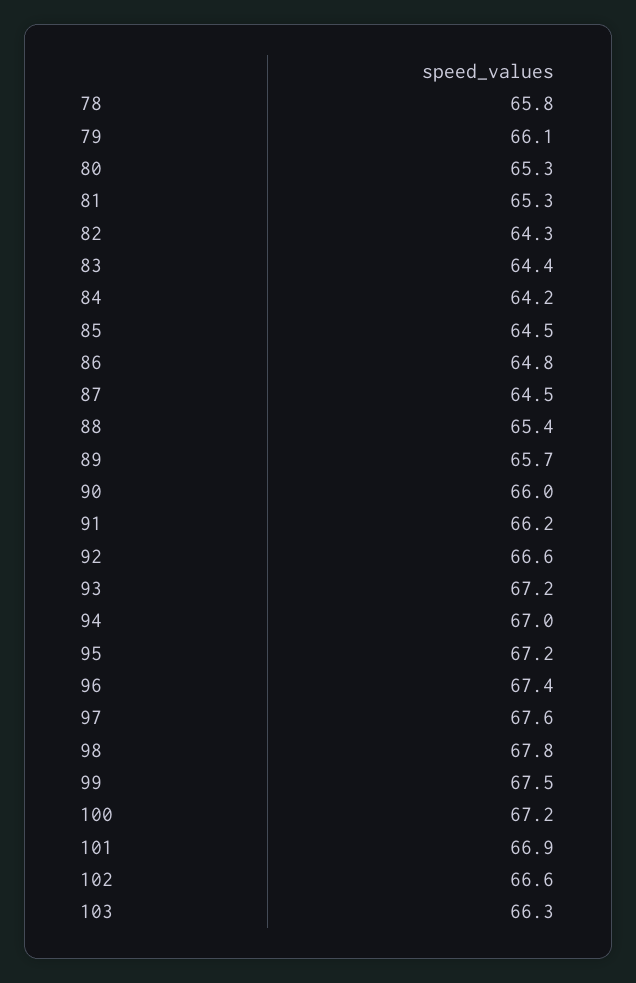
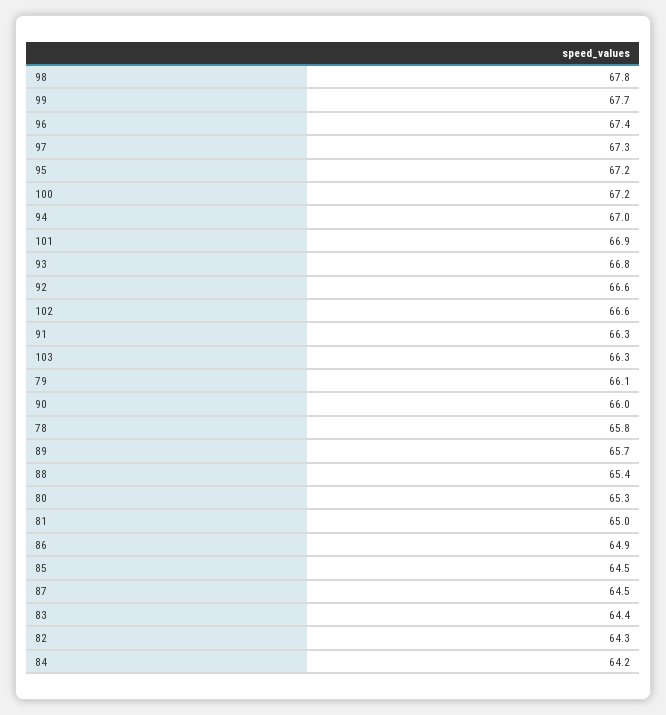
81: 65.3 -> 65
86: 64.8 -> 64.9
91: 66.2 -> 66.3
93: 67.2 -> 66.8
97: 67.6 -> 67.3
99: 67.5 -> 67.7

